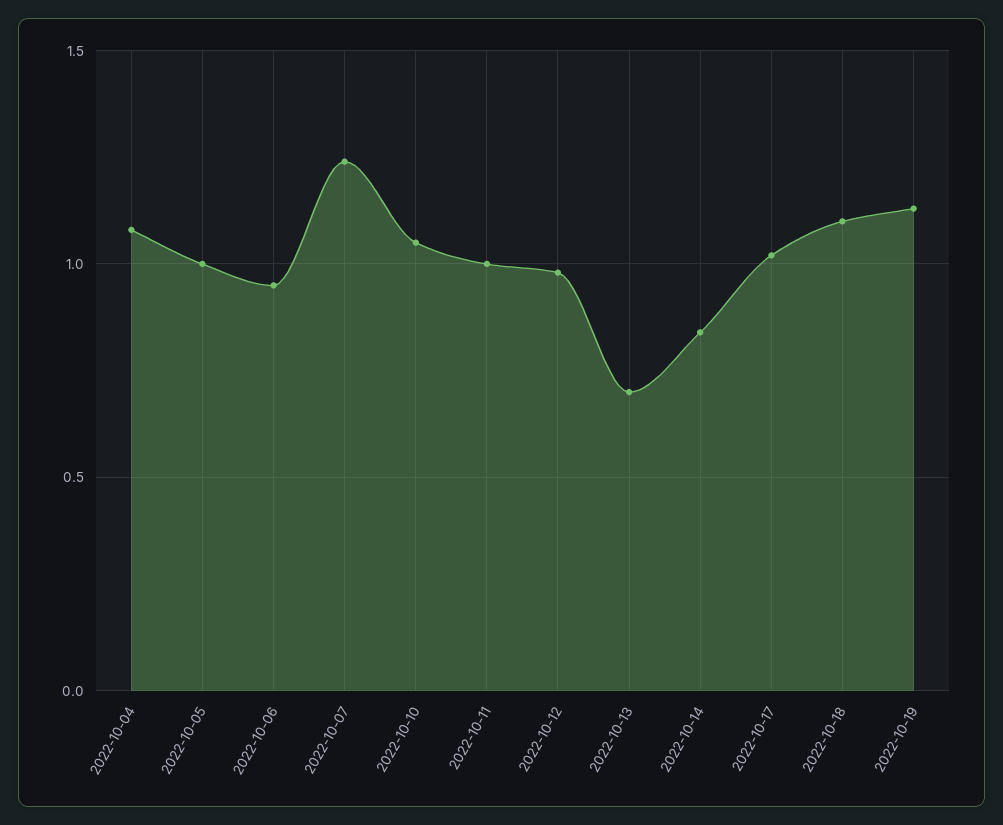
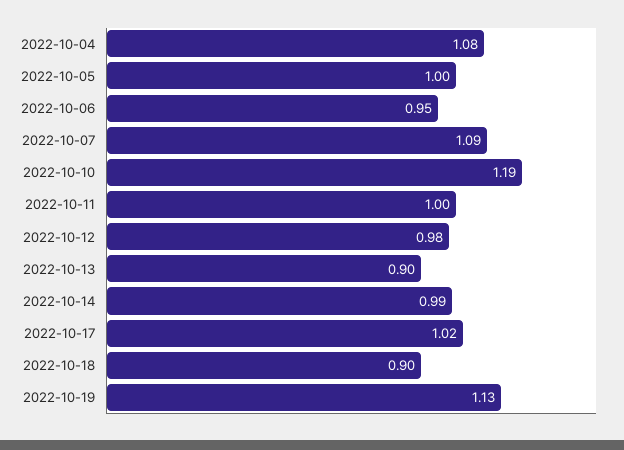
2022-10-07: 1.25 -> 1.09
2022-10-10: 1.05 -> 1.19
2022-10-13: 0.7 -> 0.9
2022-10-14: 0.85 -> 0.99
2022-10-18: 1.1 -> 0.9

